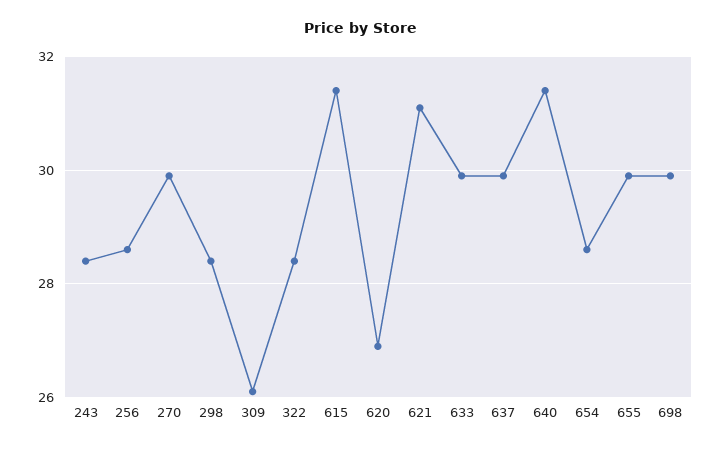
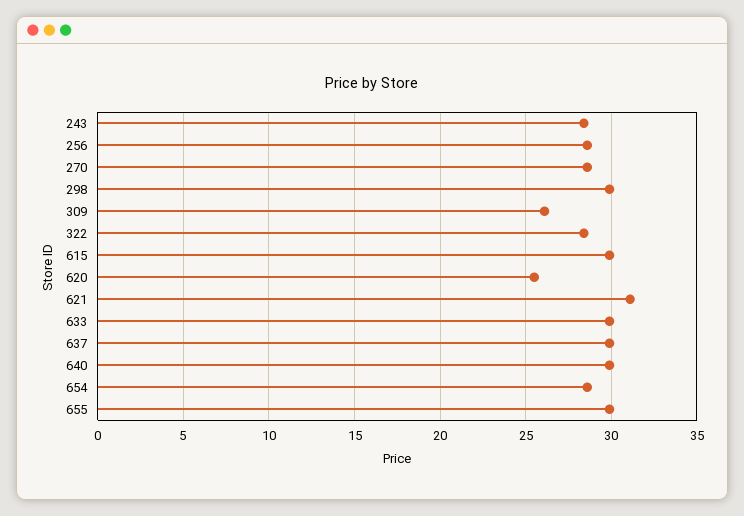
270: 30 -> 28.5
298: 28.5 -> 30
615: 31.5 -> 30
620: 27 -> 25.5
640: 31.5 -> 30
698: 30 -> none

